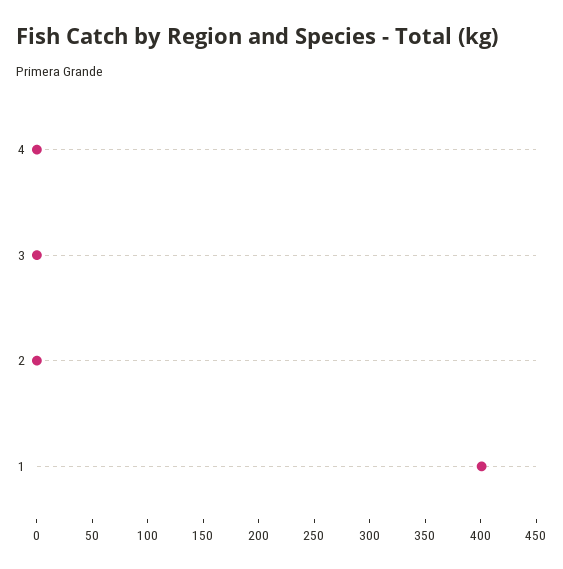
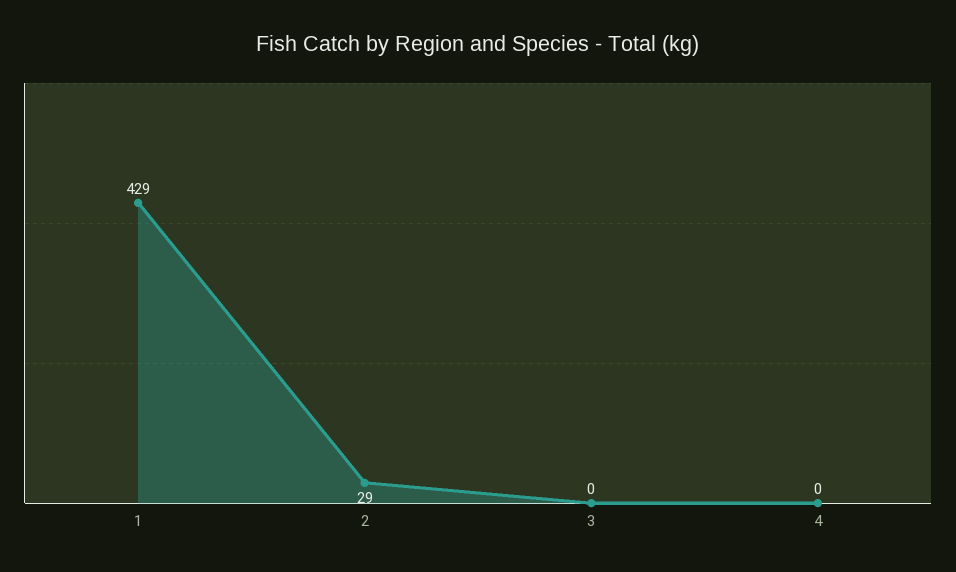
2: 0 -> 29
1: 400 -> 429

